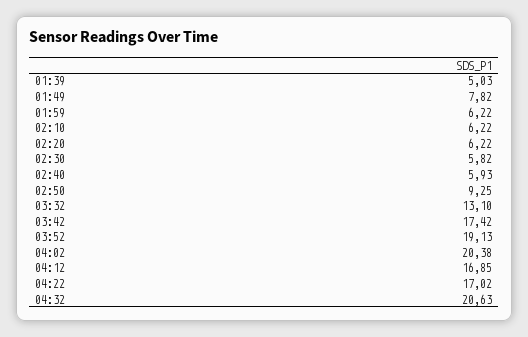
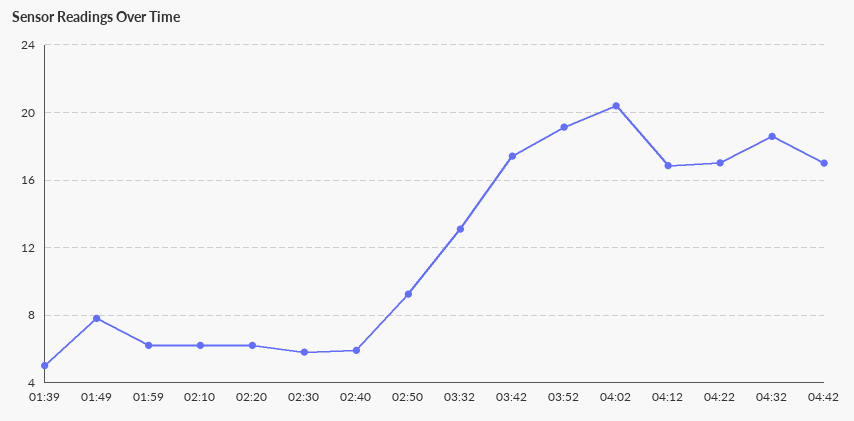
04:32: 20.63 -> 18.5
04:42: none -> 17

